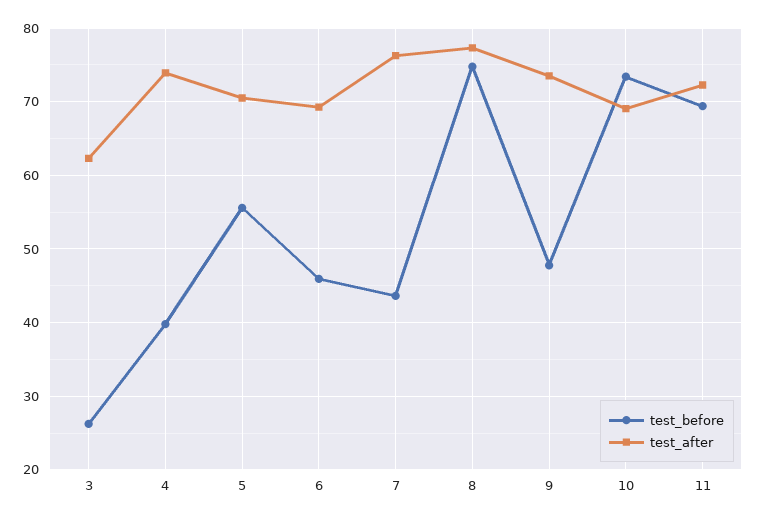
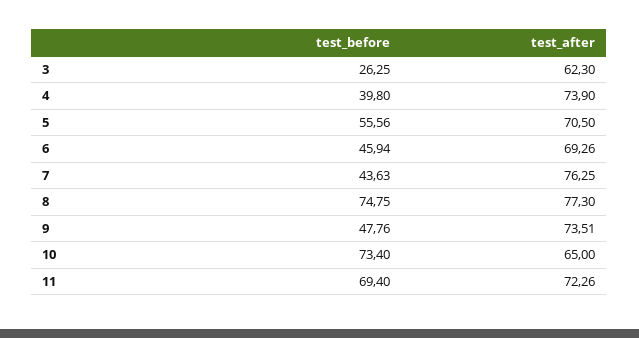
test_after, 10: 69 -> 65

